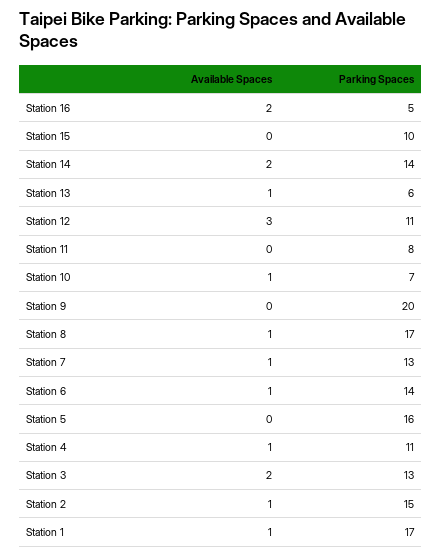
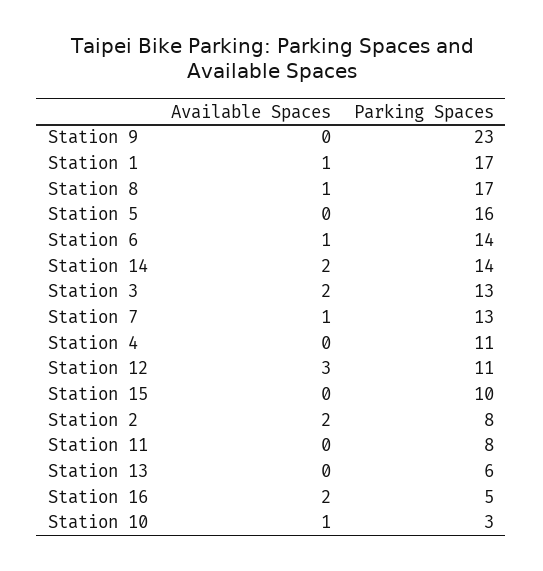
Available Spaces, Station 13: 1 -> 0
Parking Spaces, Station 10: 7 -> 3
Parking Spaces, Station 9: 20 -> 23
Available Spaces, Station 4: 1 -> 0
Available Spaces, Station 2: 1 -> 2
Parking Spaces, Station 2: 15 -> 8

